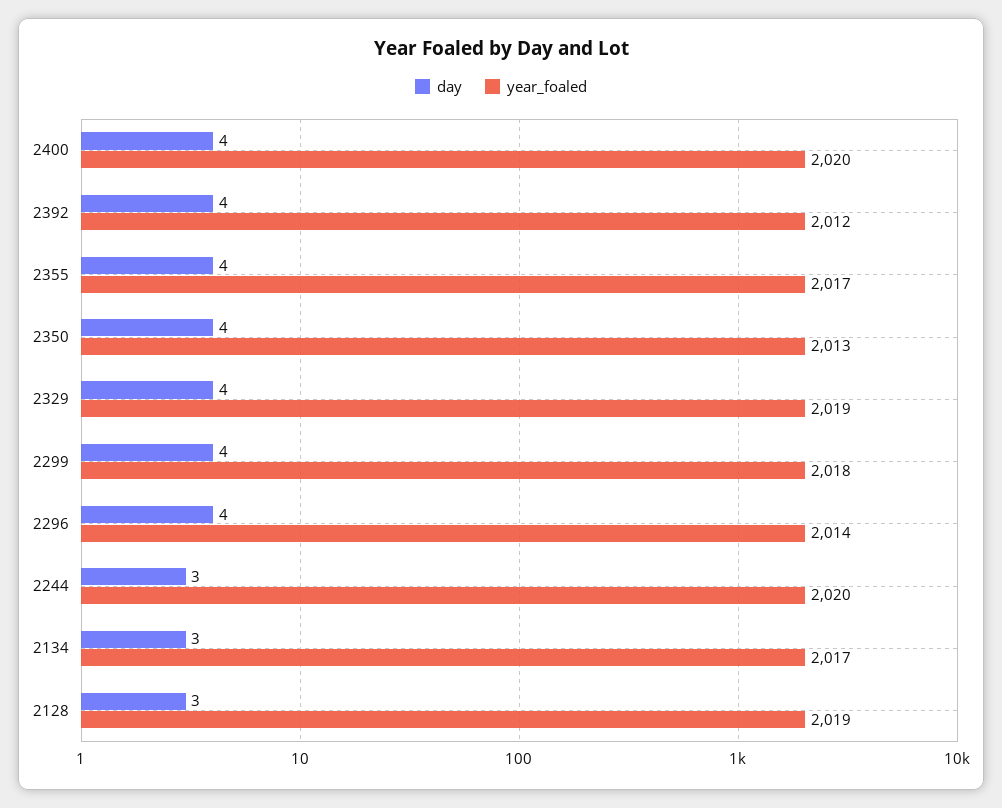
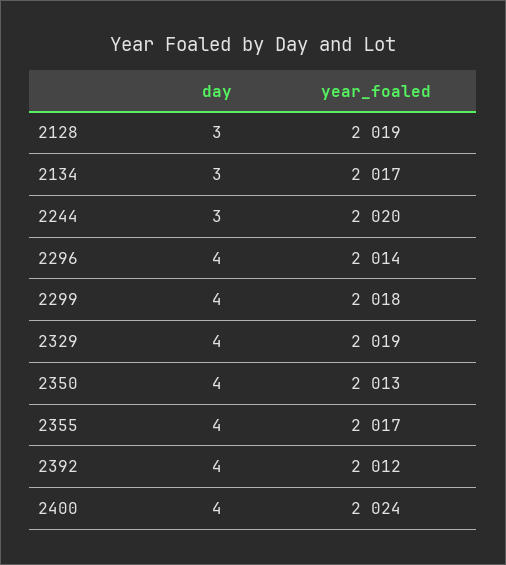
year_foaled, 2400: 2020 -> 2024

